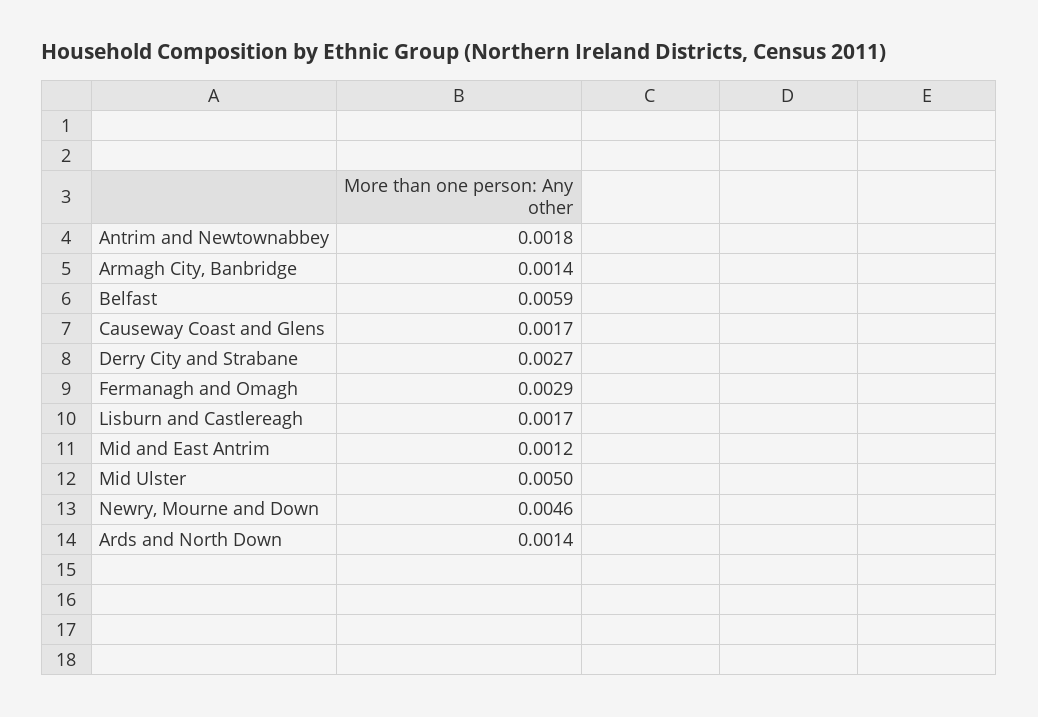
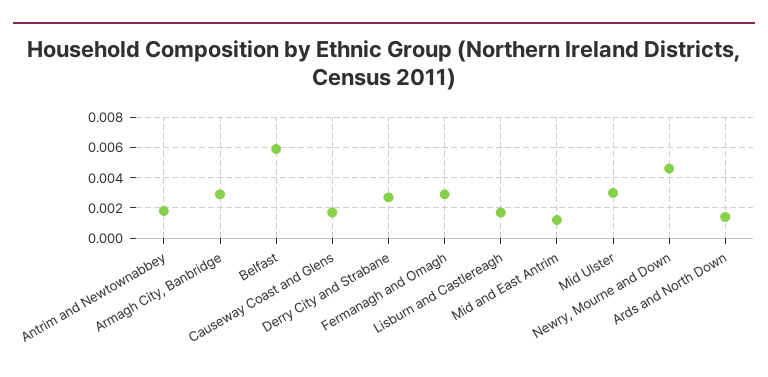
Armagh City, Banbridge: 0.0014 -> 0.003
Mid Ulster: 0.005 -> 0.003

